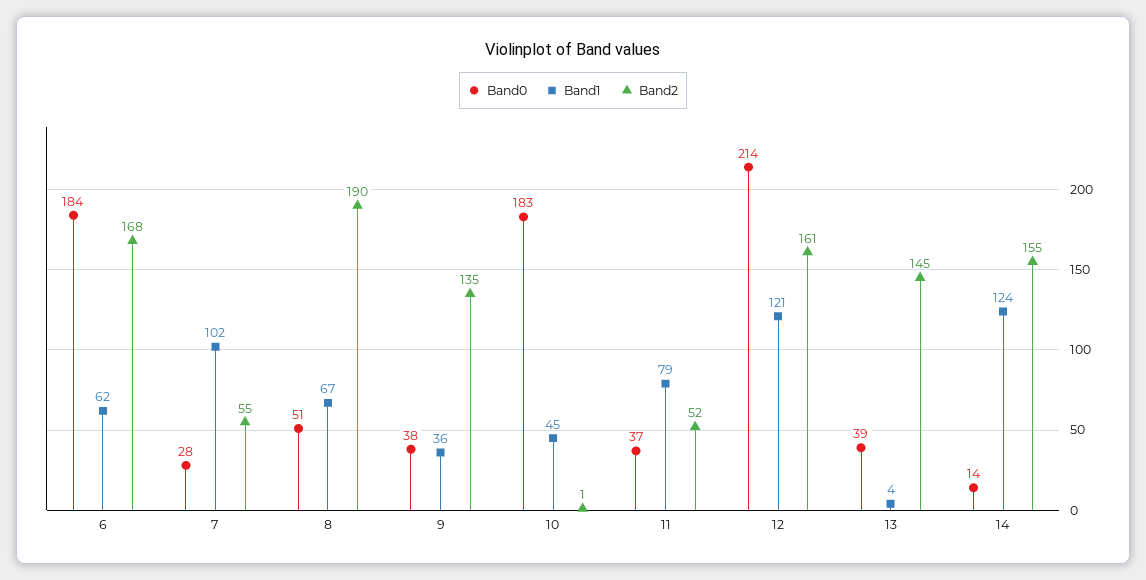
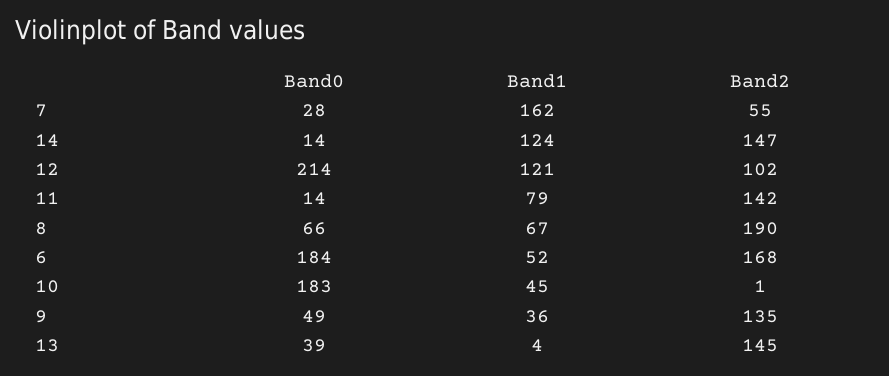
Band1, 6: 62 -> 52
Band1, 7: 102 -> 162
Band0, 8: 51 -> 66
Band0, 9: 38 -> 49
Band0, 11: 37 -> 14
Band2, 11: 52 -> 142
Band2, 12: 161 -> 102
Band2, 14: 155 -> 147

